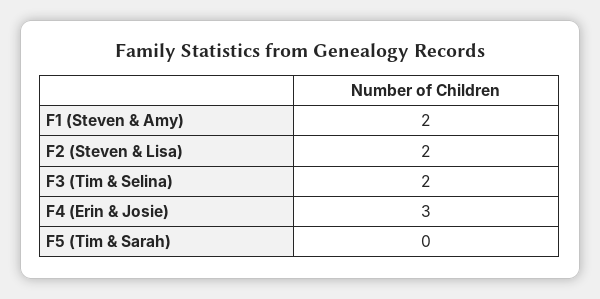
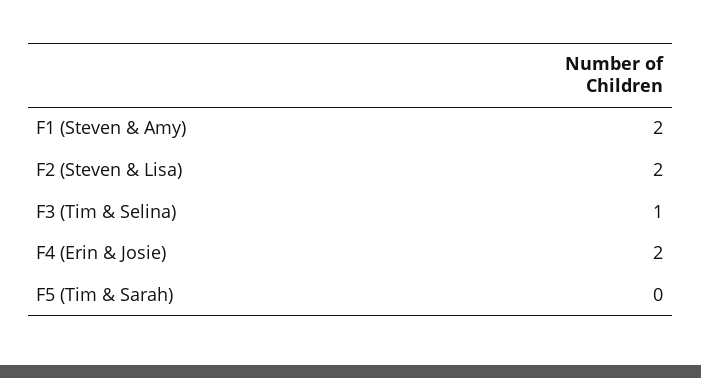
F3 (Tim & Selina): 2 -> 1
F4 (Erin & Josie): 3 -> 2

